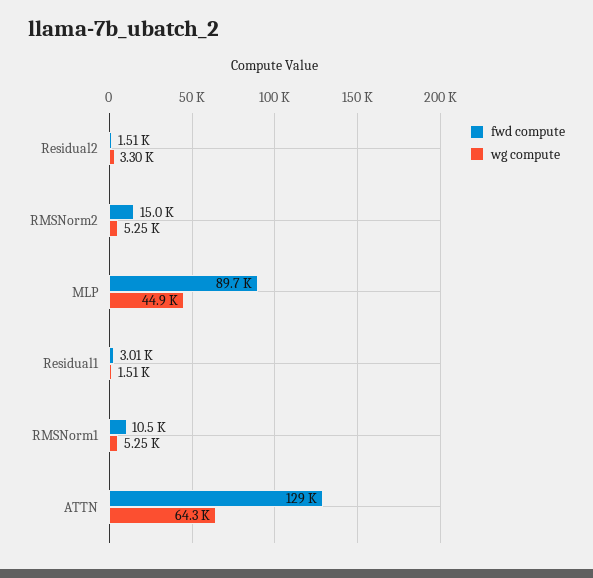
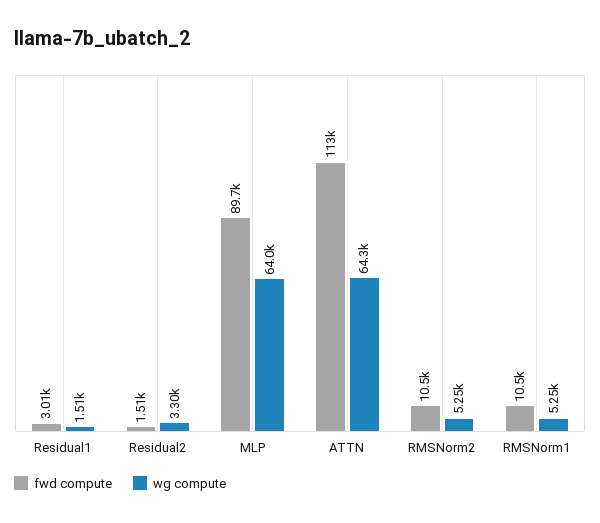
fwd compute, RMSNorm2: 15000 -> 10500
wg compute, MLP: 44900 -> 64000
fwd compute, ATTN: 129000 -> 113000

